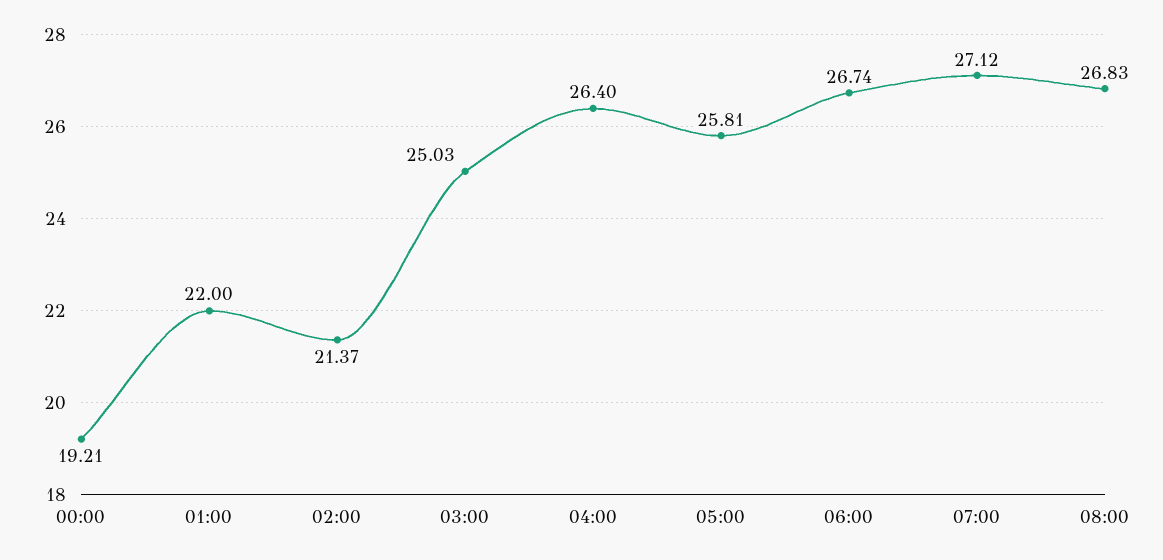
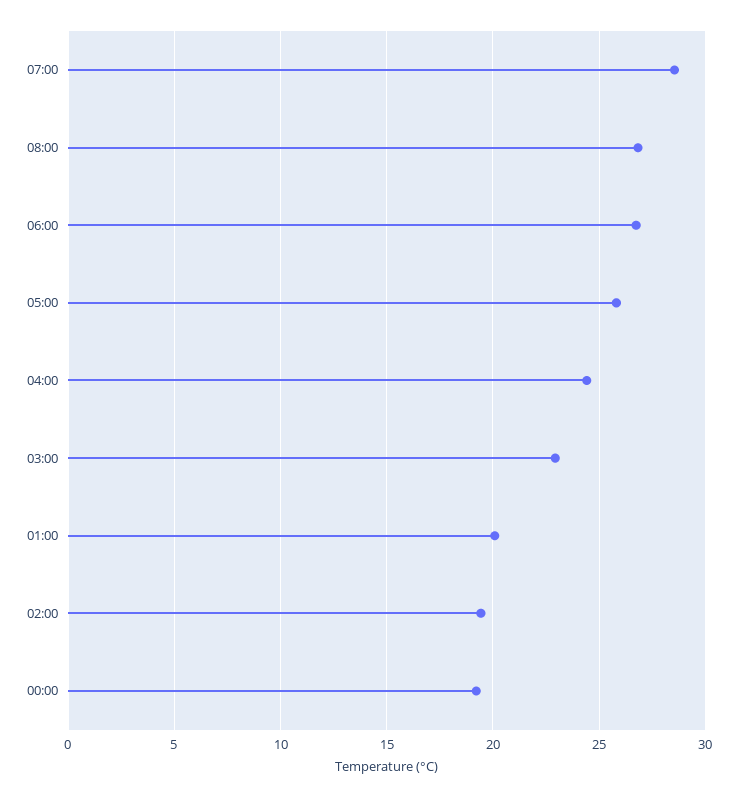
01:00: 22 -> 20
02:00: 21.37 -> 19.5
03:00: 25.03 -> 23
04:00: 26.4 -> 24.5
07:00: 27.12 -> 28.5

